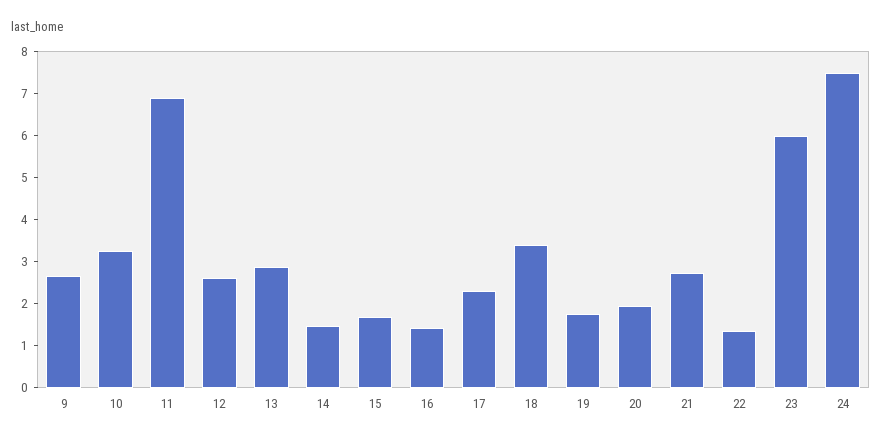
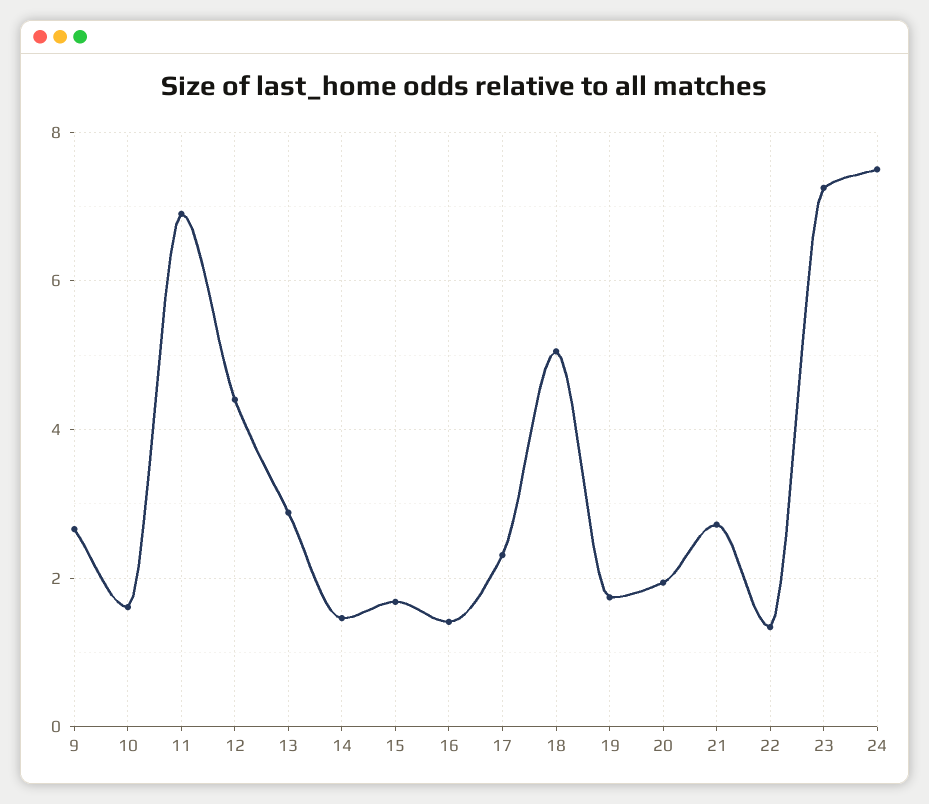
10: 3.2 -> 1.6
12: 2.6 -> 4.4
18: 3.4 -> 5
23: 6 -> 7.2

